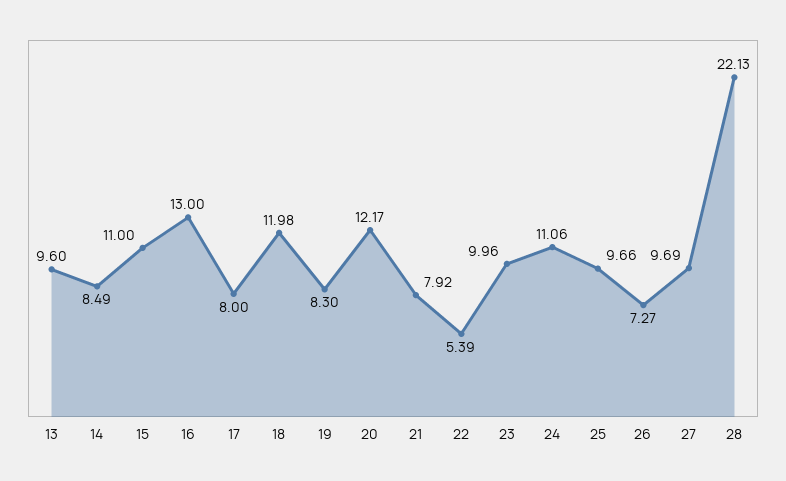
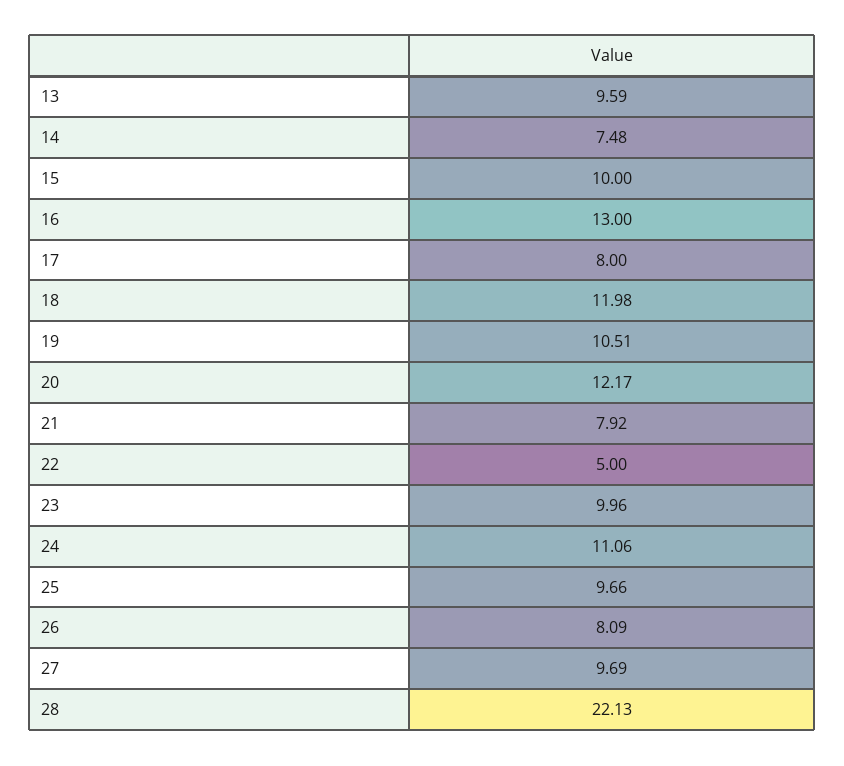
13: 9.6 -> 9.59
14: 8.49 -> 7.48
15: 11 -> 10
19: 8.3 -> 10.51
22: 5.39 -> 5
26: 7.27 -> 8.09

